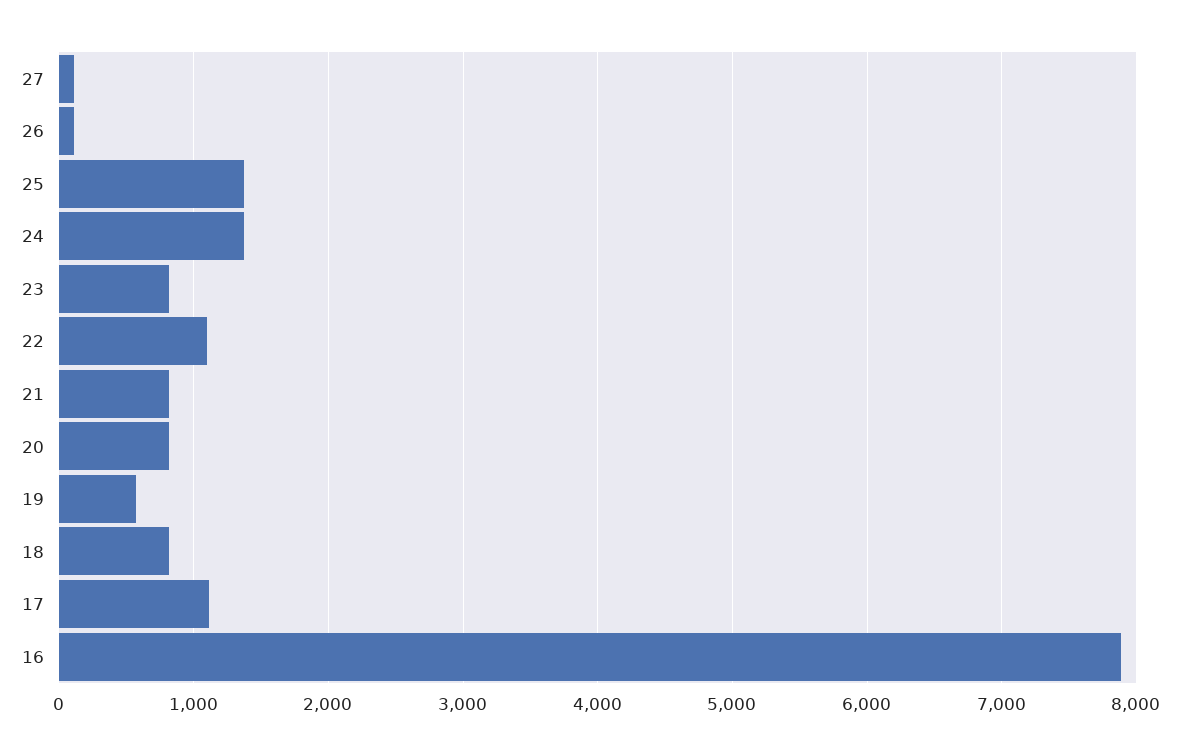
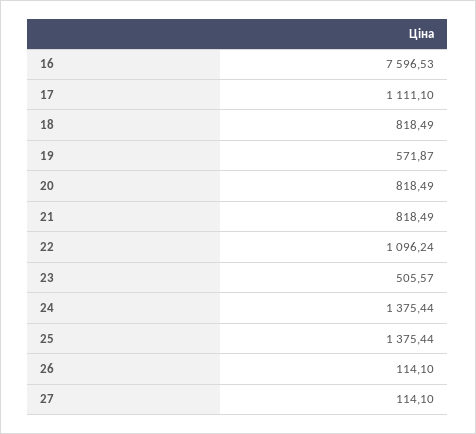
23: 800 -> 505.57
16: 7900 -> 7596.53

